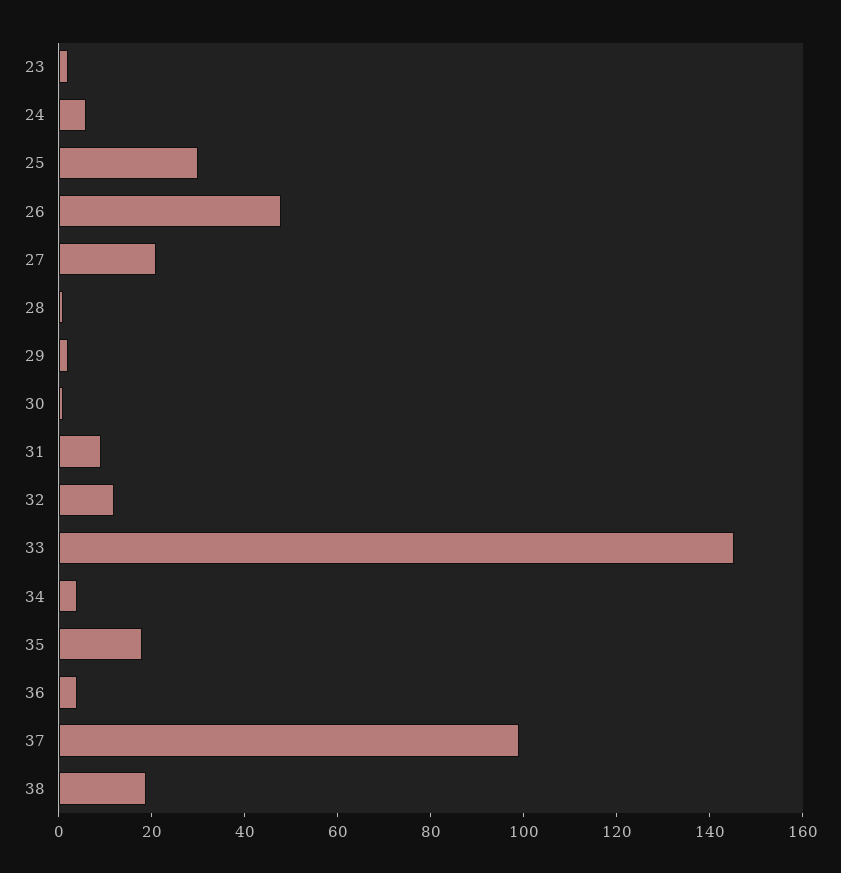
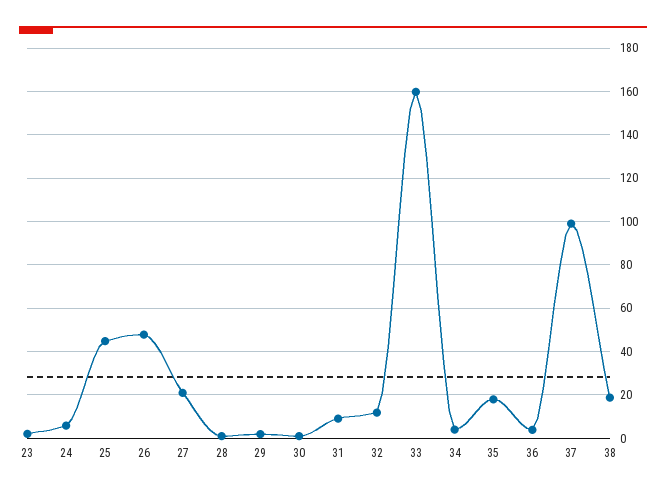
25: 30 -> 45
33: 145 -> 160

